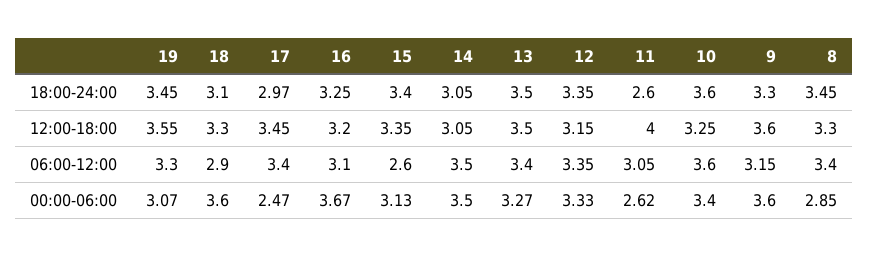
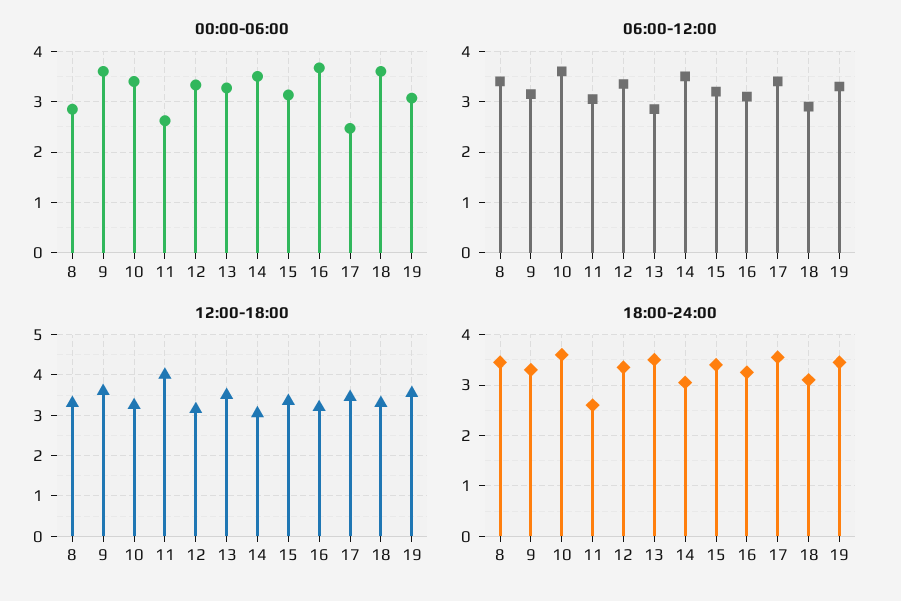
18:00-24:00, 17: 2.97 -> 3.6
06:00-12:00, 15: 2.6 -> 3.2
06:00-12:00, 13: 3.4 -> 2.8

